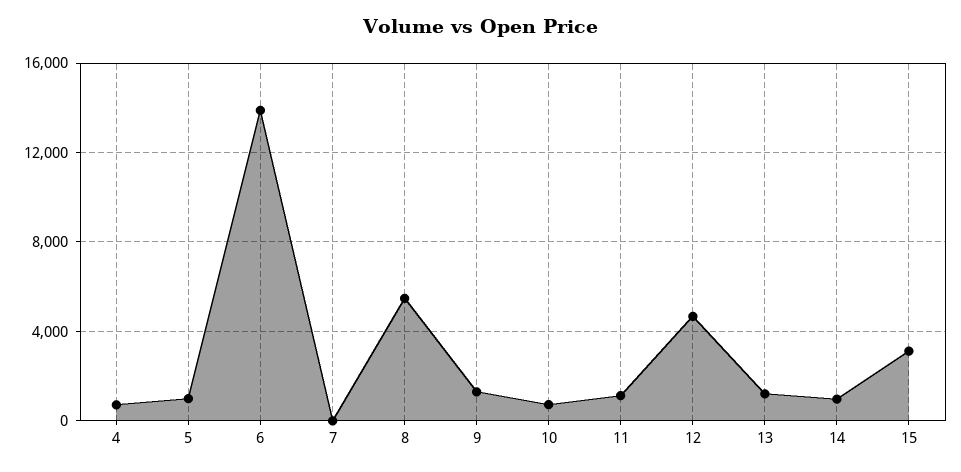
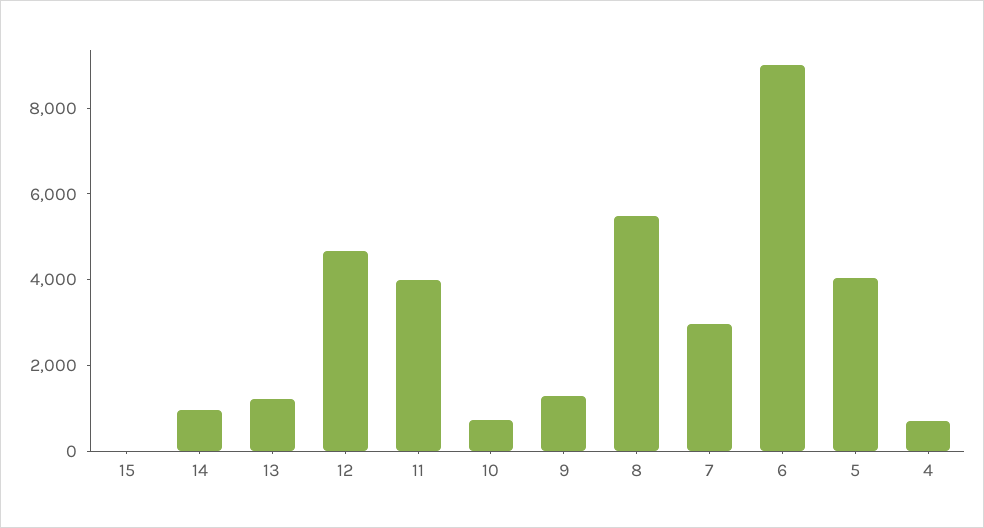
5: 1000 -> 4000
6: 14000 -> 9000
7: 0 -> 3000
11: 1000 -> 4000
15: 3000 -> 0

